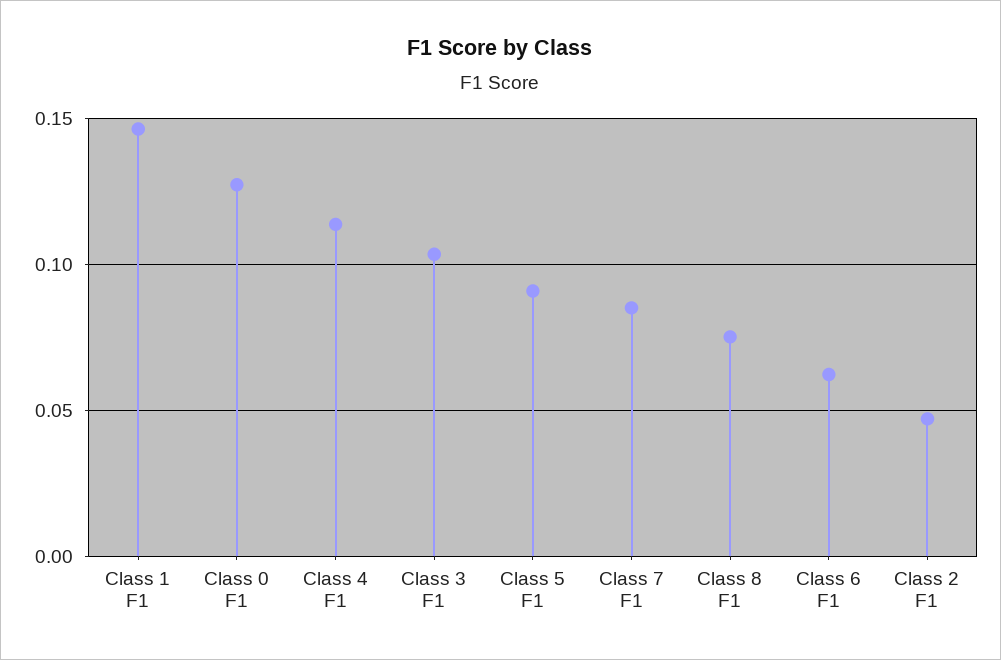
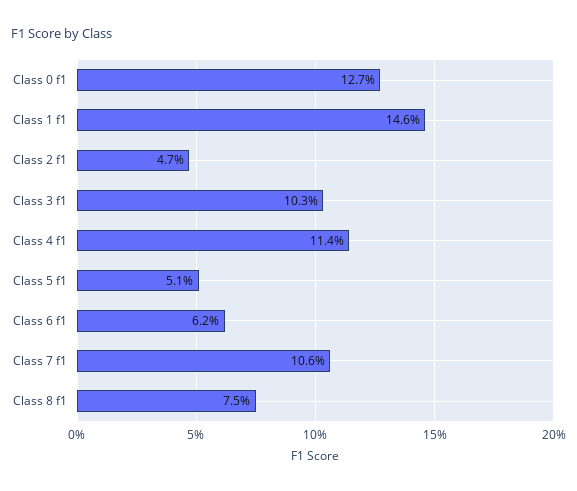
Class 5 F1: 0.09 -> 0.051
Class 7 F1: 0.085 -> 0.106

